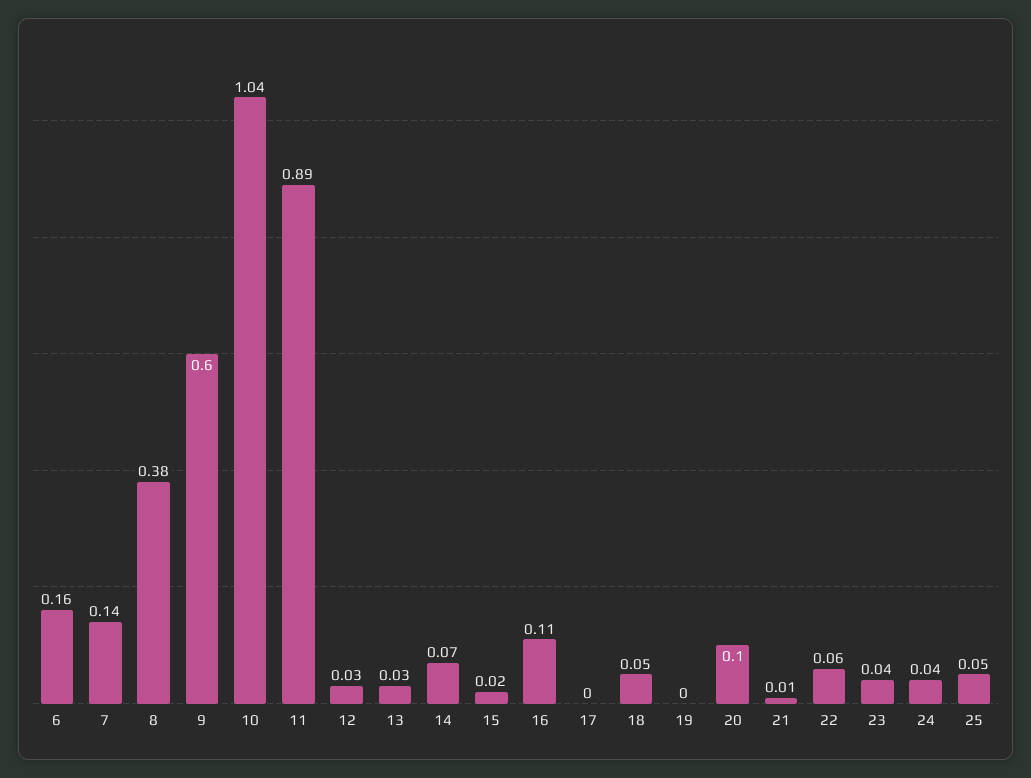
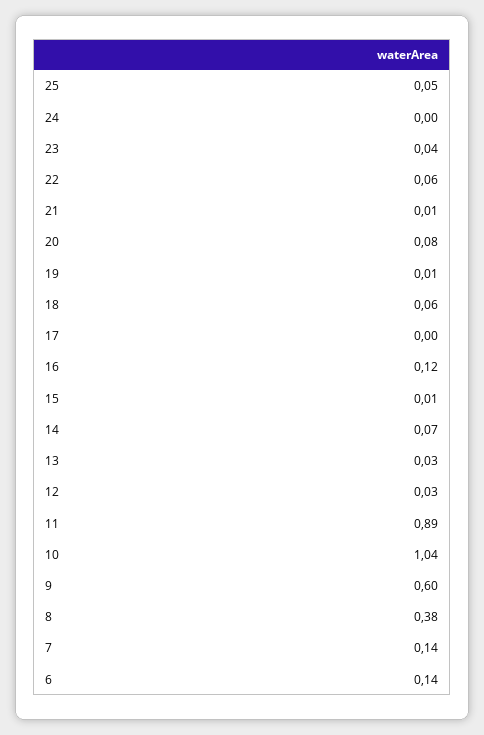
6: 0.16 -> 0.14
15: 0.02 -> 0.01
16: 0.11 -> 0.12
18: 0.05 -> 0.06
19: 0 -> 0.01
20: 0.1 -> 0.08
24: 0.04 -> 0

